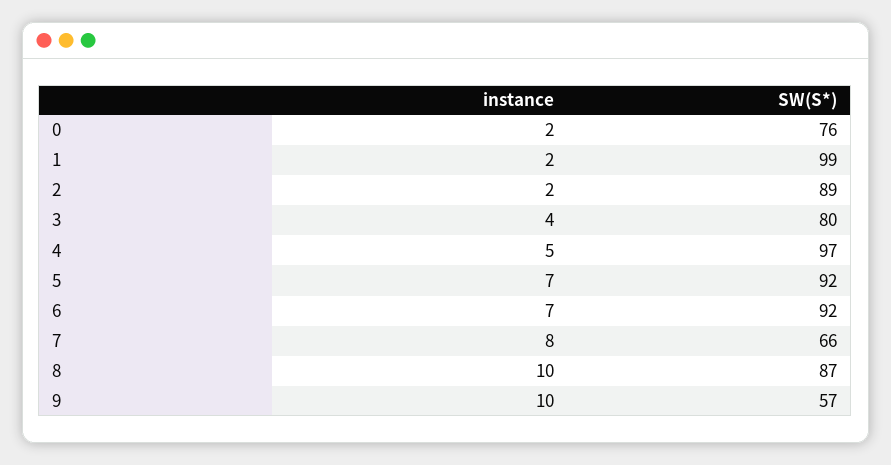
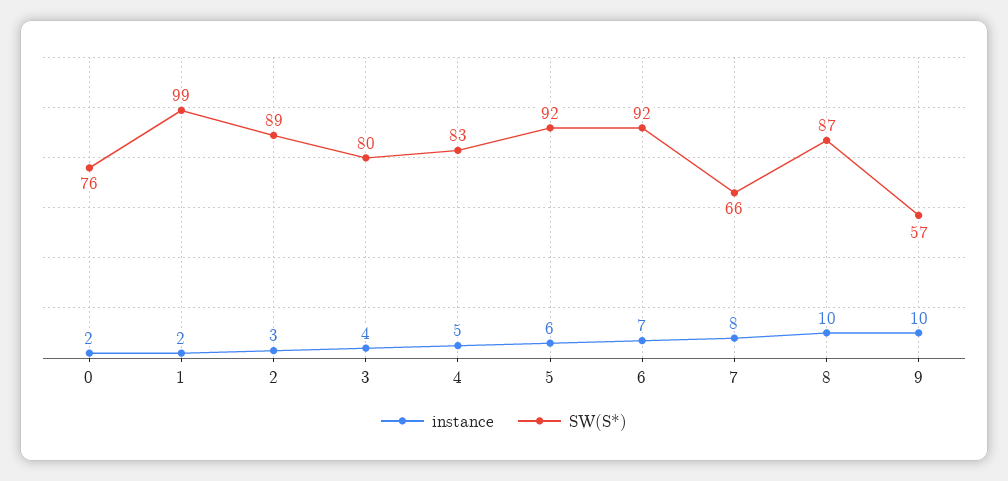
instance, 2: 2 -> 3
SW(S*), 4: 97 -> 83
instance, 5: 7 -> 6

